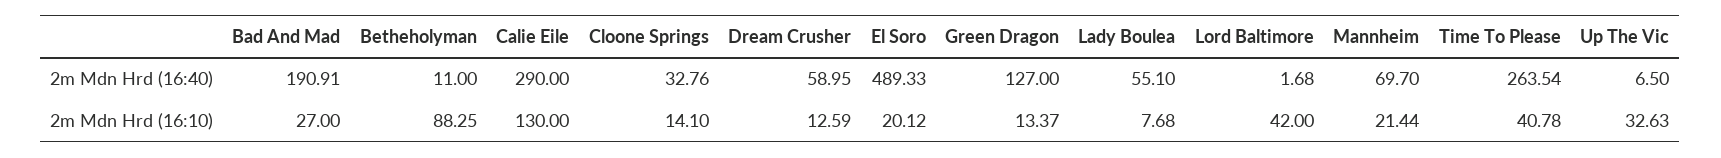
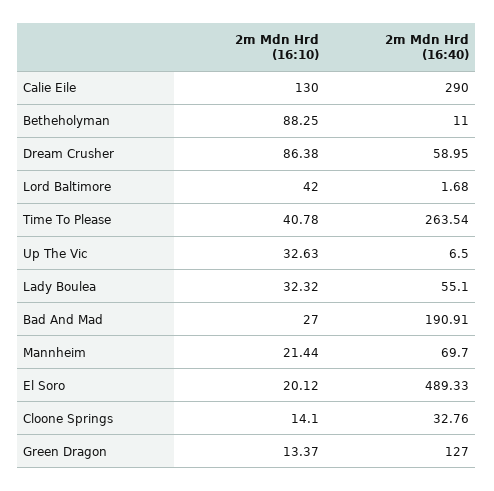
Dream Crusher, 2m Mdn Hrd (16:10): 12.59 -> 86.38
Lady Boulea, 2m Mdn Hrd (16:10): 7.68 -> 32.32

